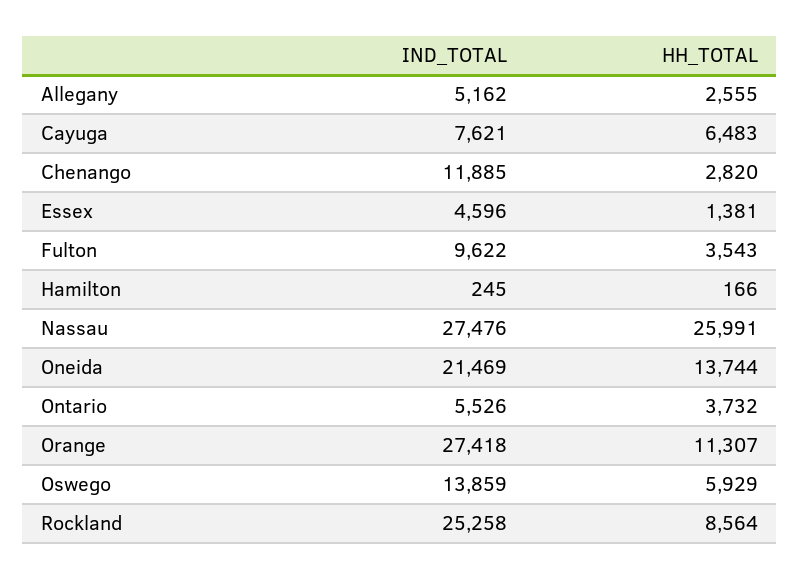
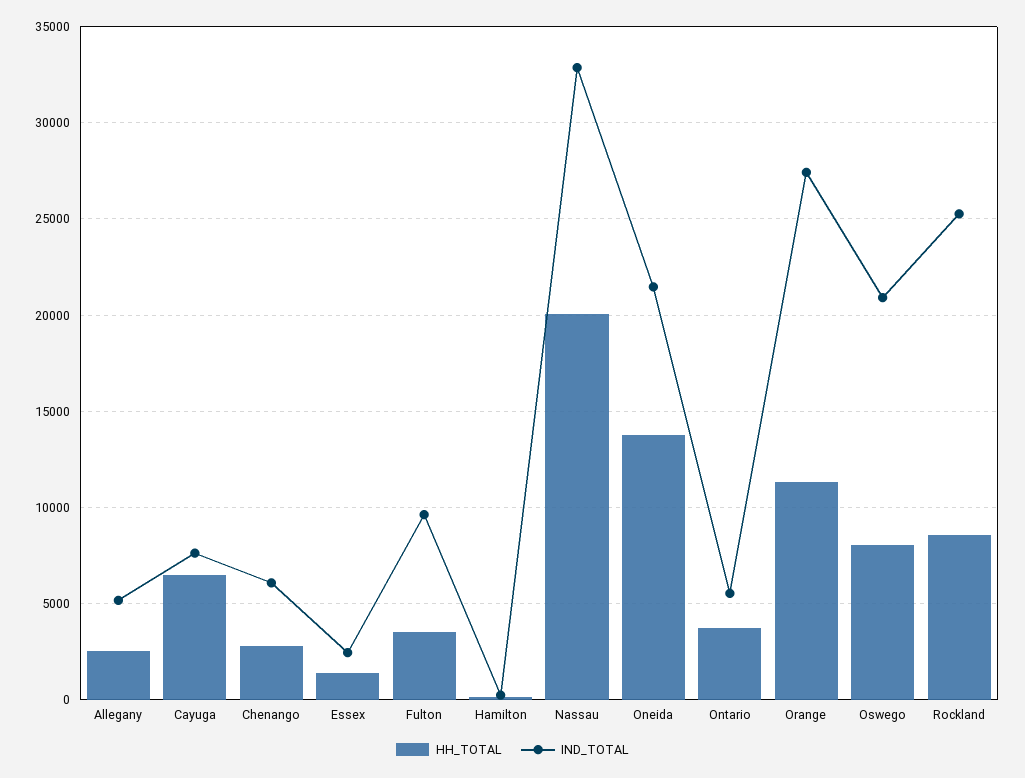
IND_TOTAL, Chenango: 11885 -> 6000
IND_TOTAL, Essex: 4596 -> 2500
IND_TOTAL, Nassau: 27476 -> 33000
HH_TOTAL, Nassau: 25991 -> 20000
IND_TOTAL, Oswego: 13859 -> 21000
HH_TOTAL, Oswego: 5929 -> 8000

